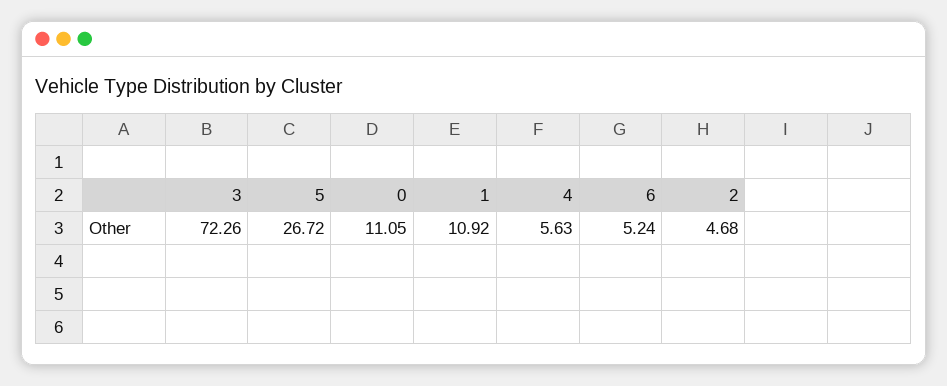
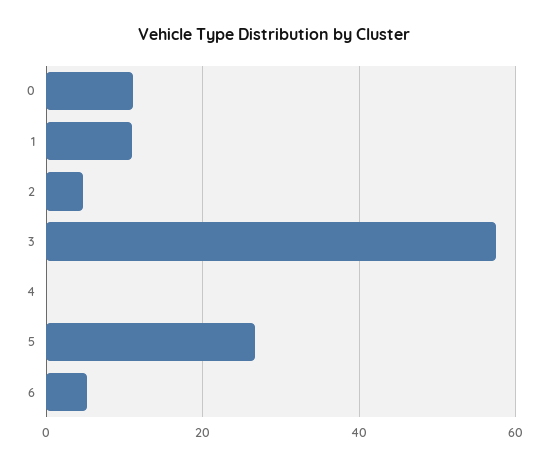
3: 72.26 -> 58
4: 5.63 -> 0

